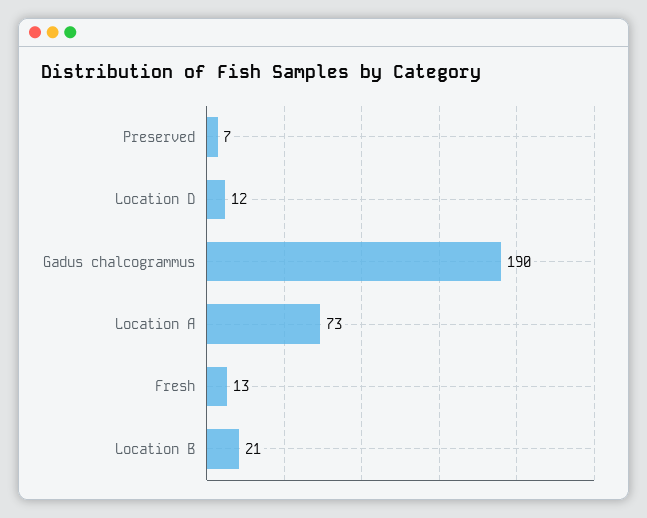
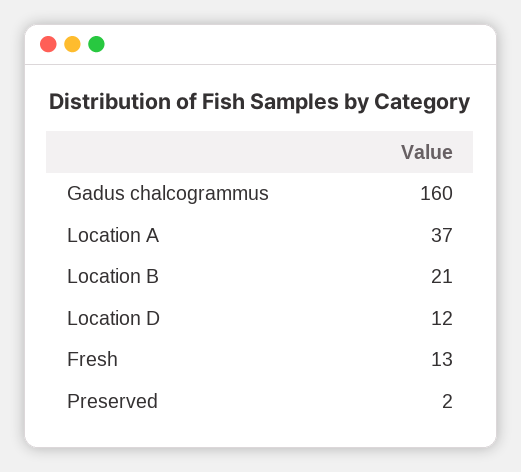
Preserved: 7 -> 2
Gadus chalcogrammus: 190 -> 160
Location A: 73 -> 37

